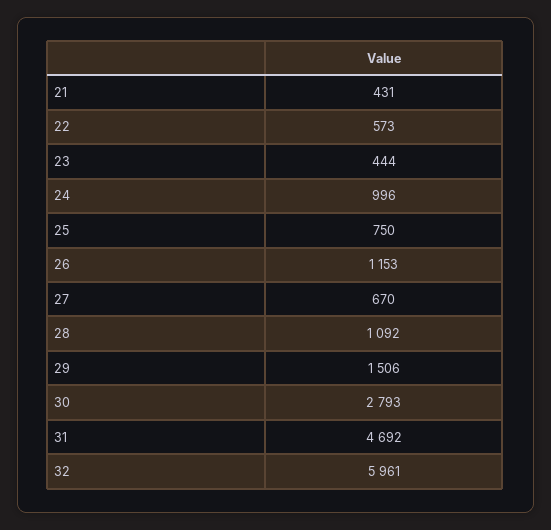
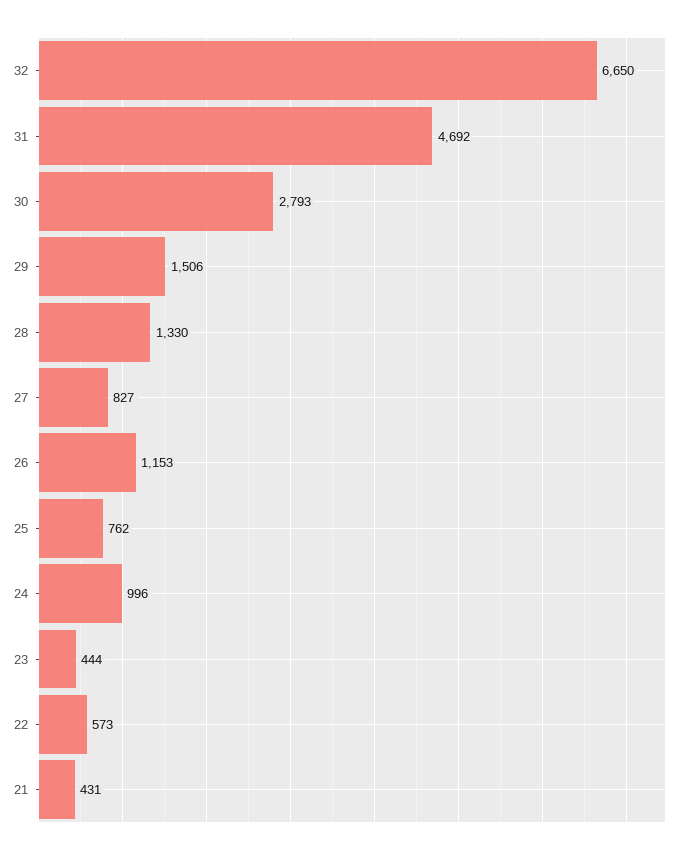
25: 750 -> 762
27: 670 -> 827
28: 1092 -> 1330
32: 5961 -> 6650

